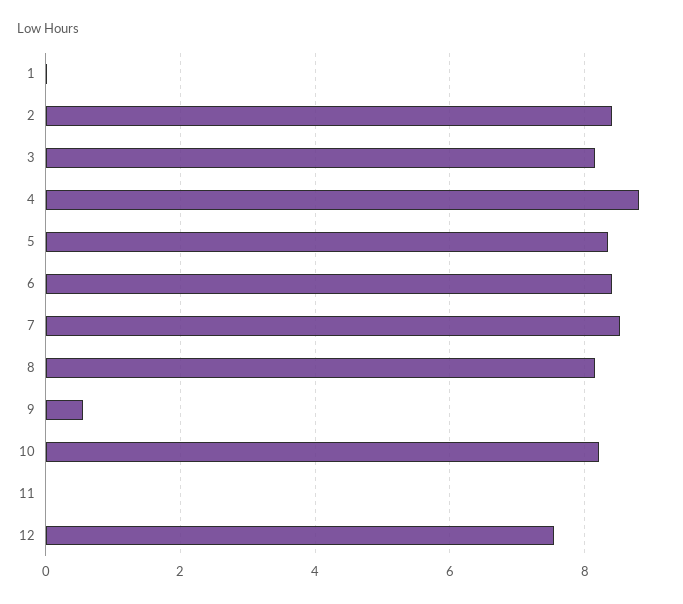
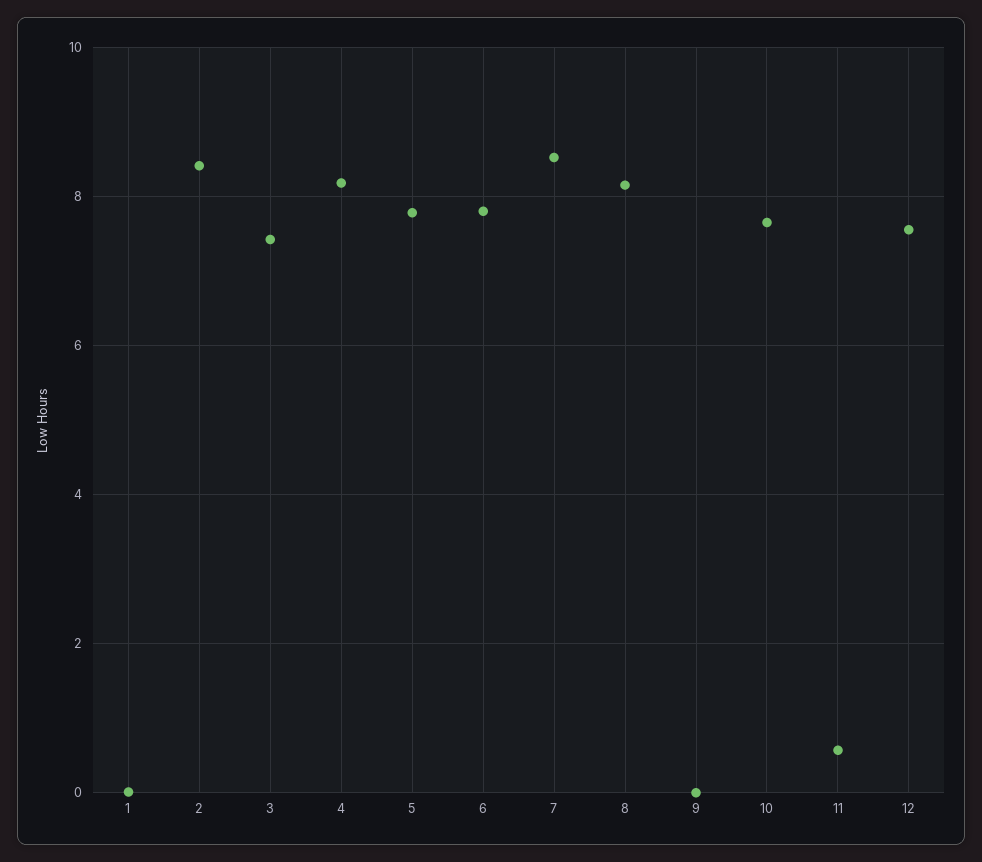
3: 8.2 -> 7.4
4: 8.8 -> 8.2
5: 8.4 -> 7.8
6: 8.4 -> 7.8
9: 0.6 -> 0
10: 8.2 -> 7.6
11: 0 -> 0.6

